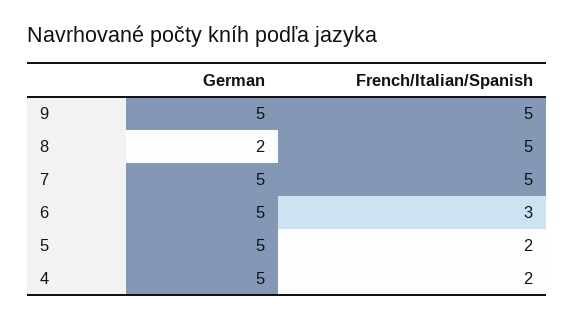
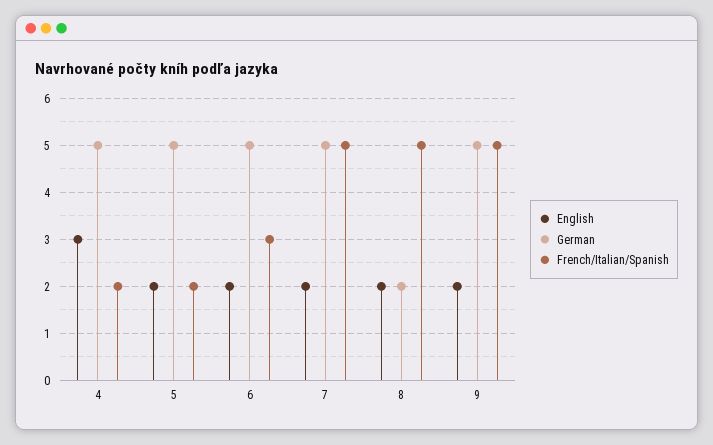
English, 4: none -> 3
English, 5: none -> 2
English, 6: none -> 2
English, 7: none -> 2
English, 8: none -> 2
English, 9: none -> 2

